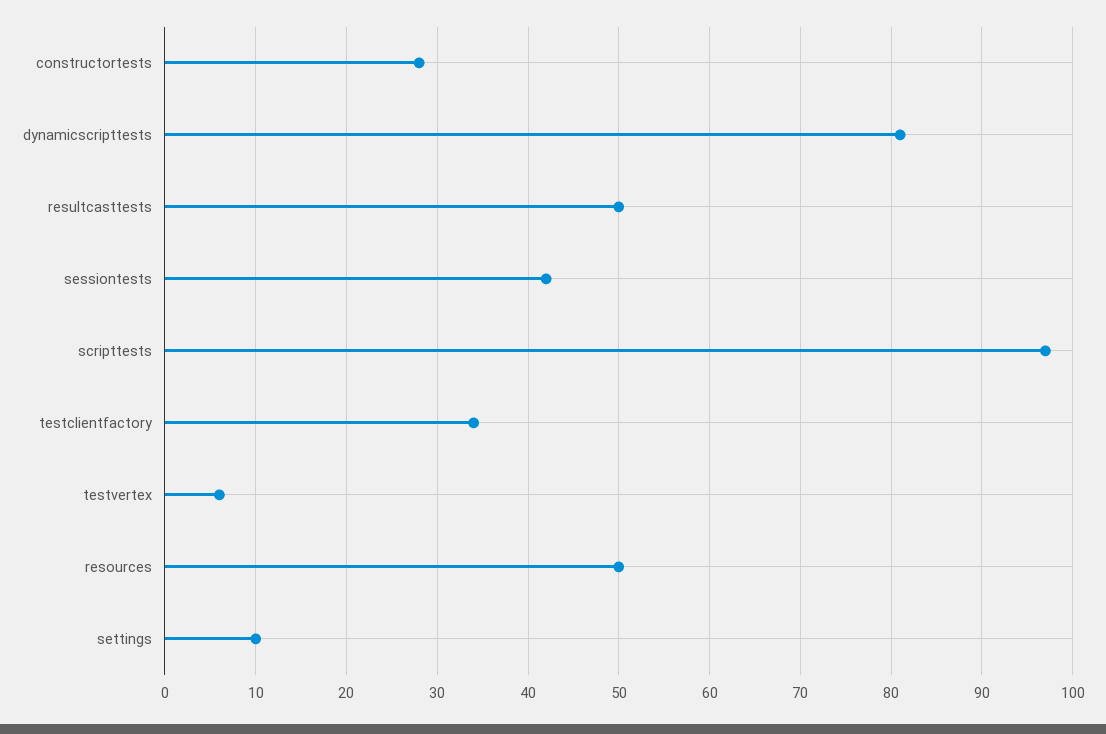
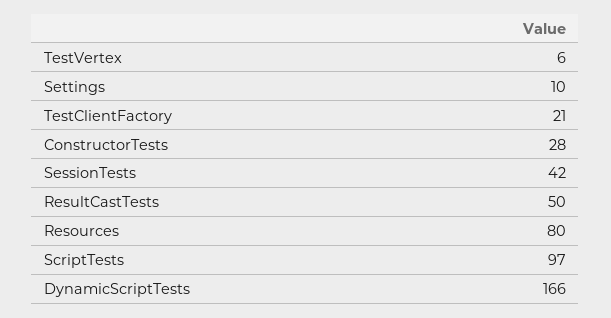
dynamicscripttests: 81 -> 166
testclientfactory: 34 -> 21
resources: 50 -> 80

